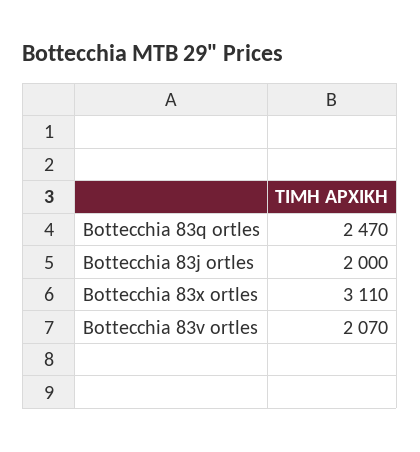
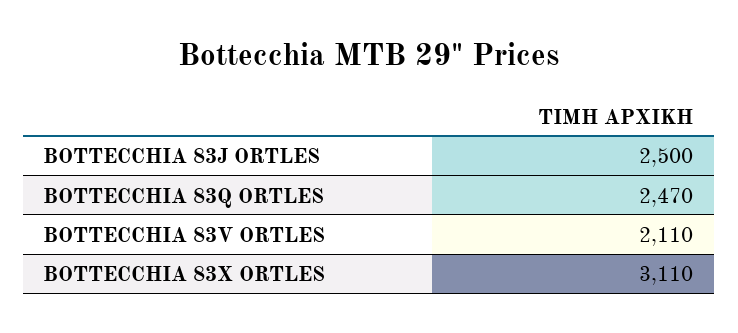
Bottecchia 83j ortles: 2000 -> 2500
Bottecchia 83v ortles: 2070 -> 2110

